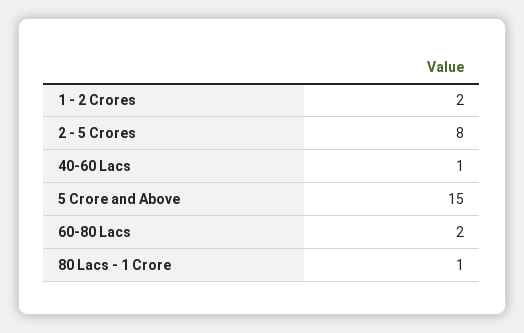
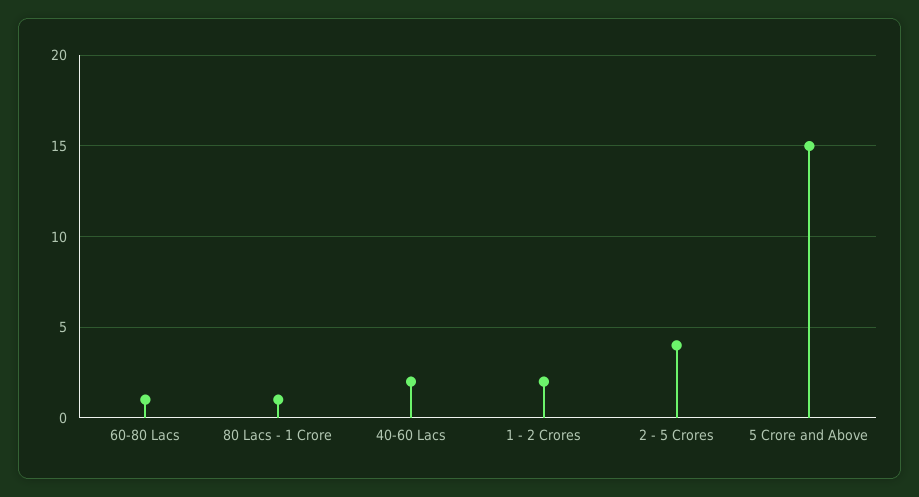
2 - 5 Crores: 8 -> 4
40-60 Lacs: 1 -> 2
60-80 Lacs: 2 -> 1

